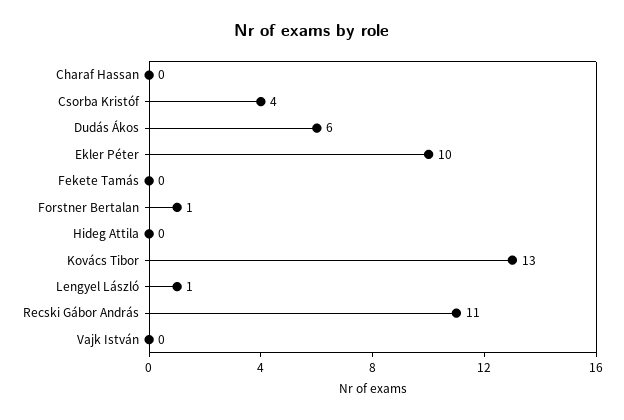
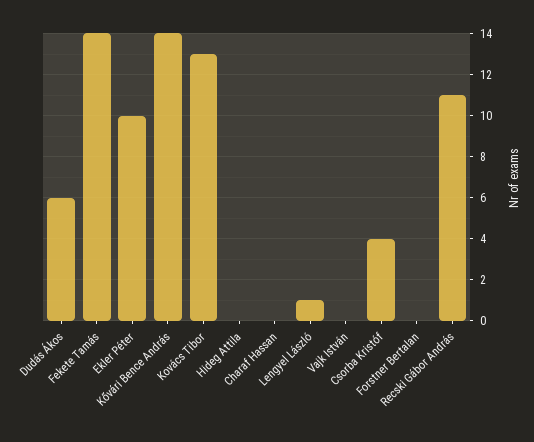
Fekete Tamás: 0 -> 14
Forstner Bertalan: 1 -> 0
Kővári Bence András: none -> 14

